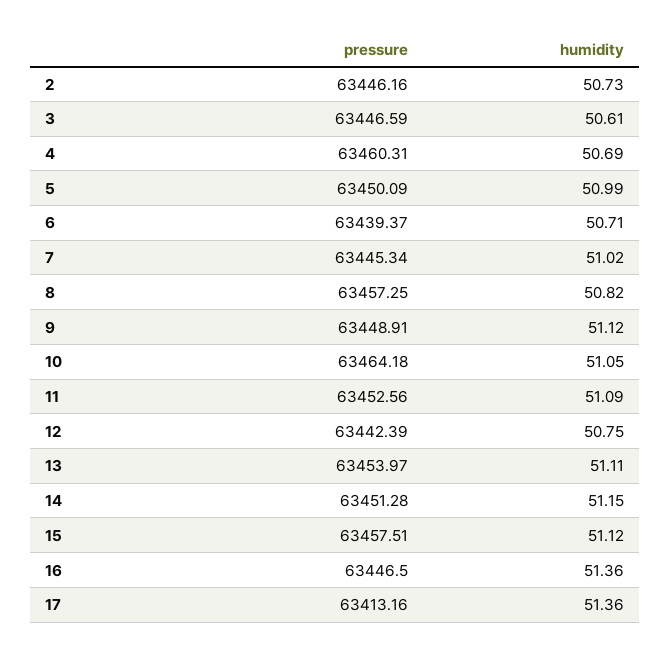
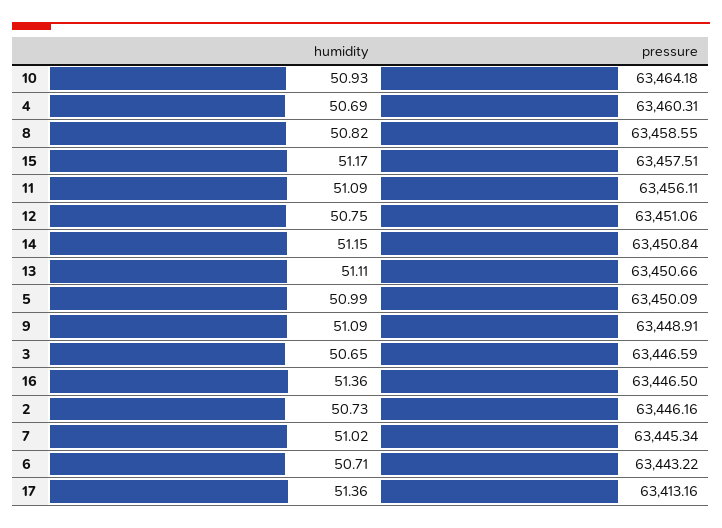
humidity, 3: 50.61 -> 50.65
pressure, 6: 63439.37 -> 63443.22
pressure, 8: 63457.25 -> 63458.55
humidity, 9: 51.12 -> 51.09
humidity, 10: 51.05 -> 50.93
pressure, 11: 63452.56 -> 63456.11
pressure, 12: 63442.39 -> 63451.06
pressure, 13: 63453.97 -> 63450.66
pressure, 14: 63451.28 -> 63450.84
humidity, 15: 51.12 -> 51.17

